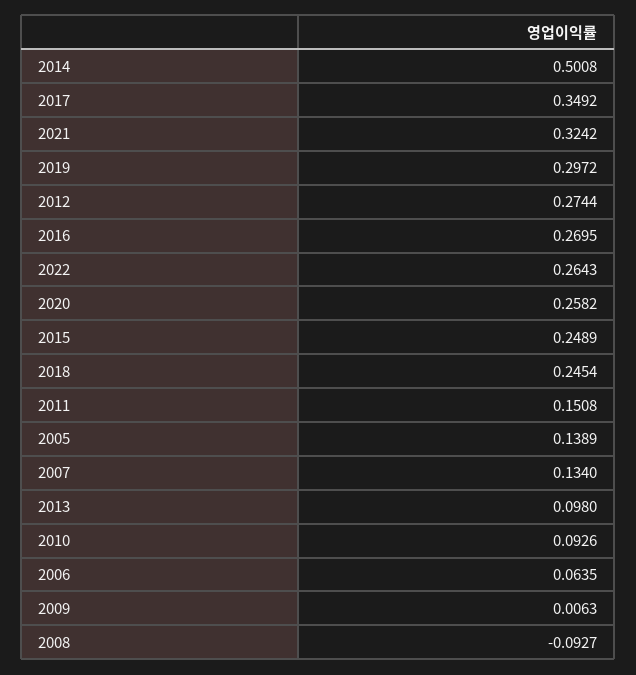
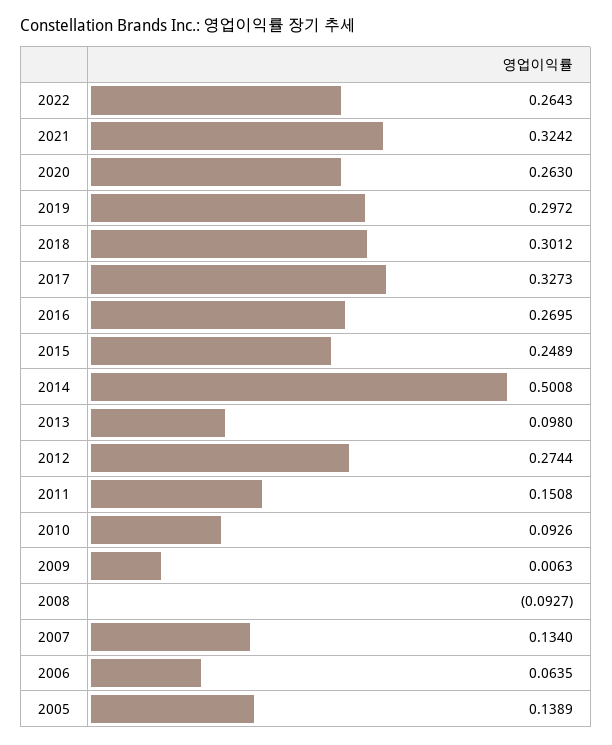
2017: 0.3492 -> 0.3273
2020: 0.2582 -> 0.263
2018: 0.2454 -> 0.3012

